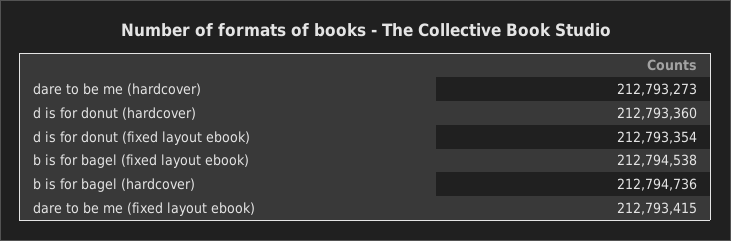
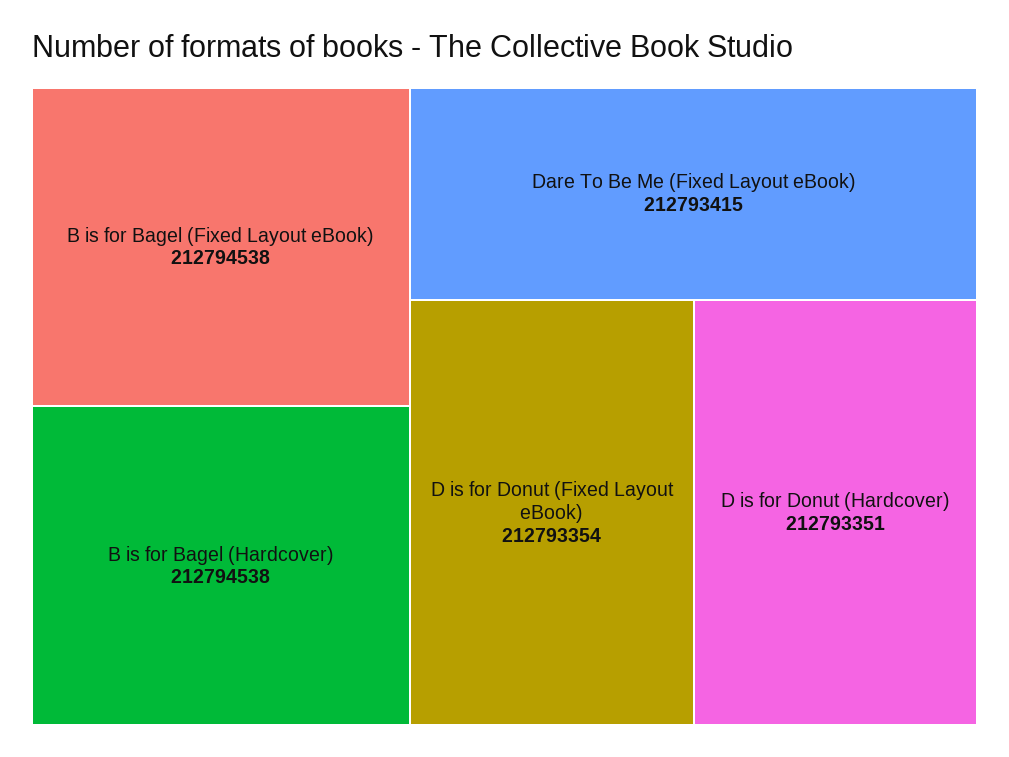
dare to be me (hardcover): 212793273 -> none
d is for donut (hardcover): 212793360 -> 212793351
b is for bagel (hardcover): 212794736 -> 212794538

